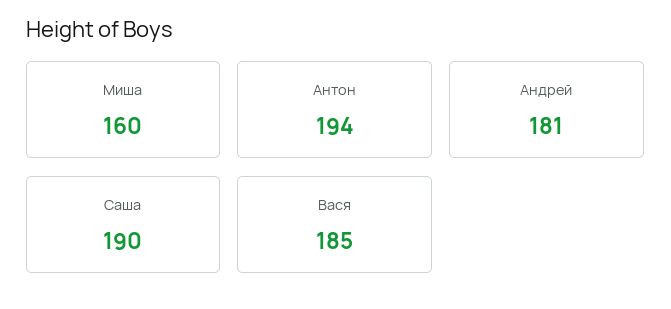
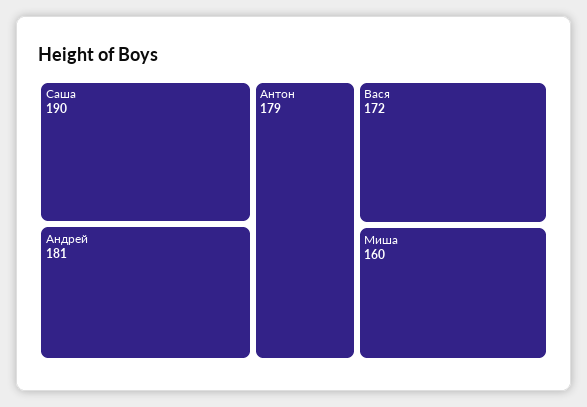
Антон: 194 -> 179
Вася: 185 -> 172

